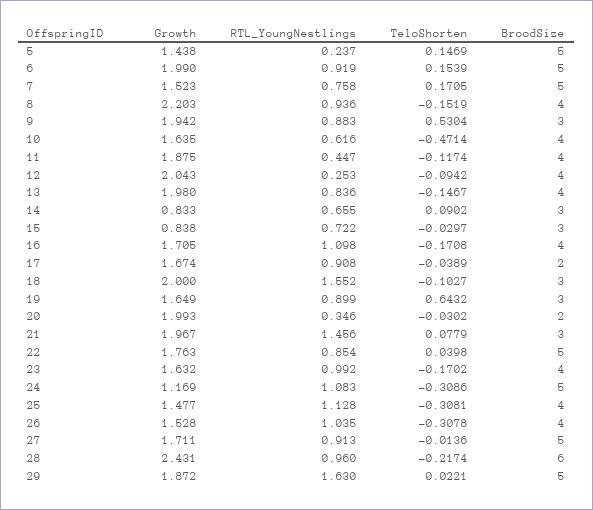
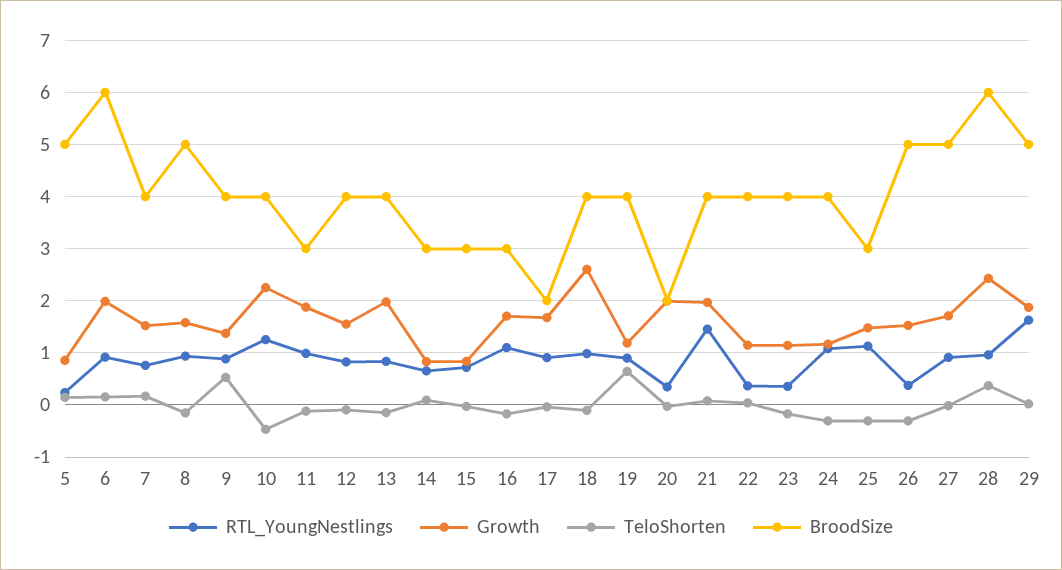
Growth, 5: 1.438 -> 0.8
BroodSize, 6: 5 -> 6
BroodSize, 7: 5 -> 4
Growth, 8: 2.203 -> 1.6
BroodSize, 8: 4 -> 5
Growth, 9: 1.942 -> 1.4
BroodSize, 9: 3 -> 4
Growth, 10: 1.635 -> 2.2
RTL_YoungNestlings, 10: 0.616 -> 1.2
RTL_YoungNestlings, 11: 0.447 -> 1
BroodSize, 11: 4 -> 3
Growth, 12: 2.043 -> 1.6
RTL_YoungNestlings, 12: 0.253 -> 0.8
BroodSize, 16: 4 -> 3
Growth, 18: 2 -> 2.6
RTL_YoungNestlings, 18: 1.552 -> 1
BroodSize, 18: 3 -> 4
Growth, 19: 1.649 -> 1.2
BroodSize, 19: 3 -> 4
BroodSize, 21: 3 -> 4
Growth, 22: 1.763 -> 1.2
RTL_YoungNestlings, 22: 0.854 -> 0.4
BroodSize, 22: 5 -> 4
Growth, 23: 1.632 -> 1.2
RTL_YoungNestlings, 23: 0.992 -> 0.4
BroodSize, 24: 5 -> 4
BroodSize, 25: 4 -> 3
RTL_YoungNestlings, 26: 1.035 -> 0.4
BroodSize, 26: 4 -> 5
TeloShorten, 28: -0.2174 -> 0.4

